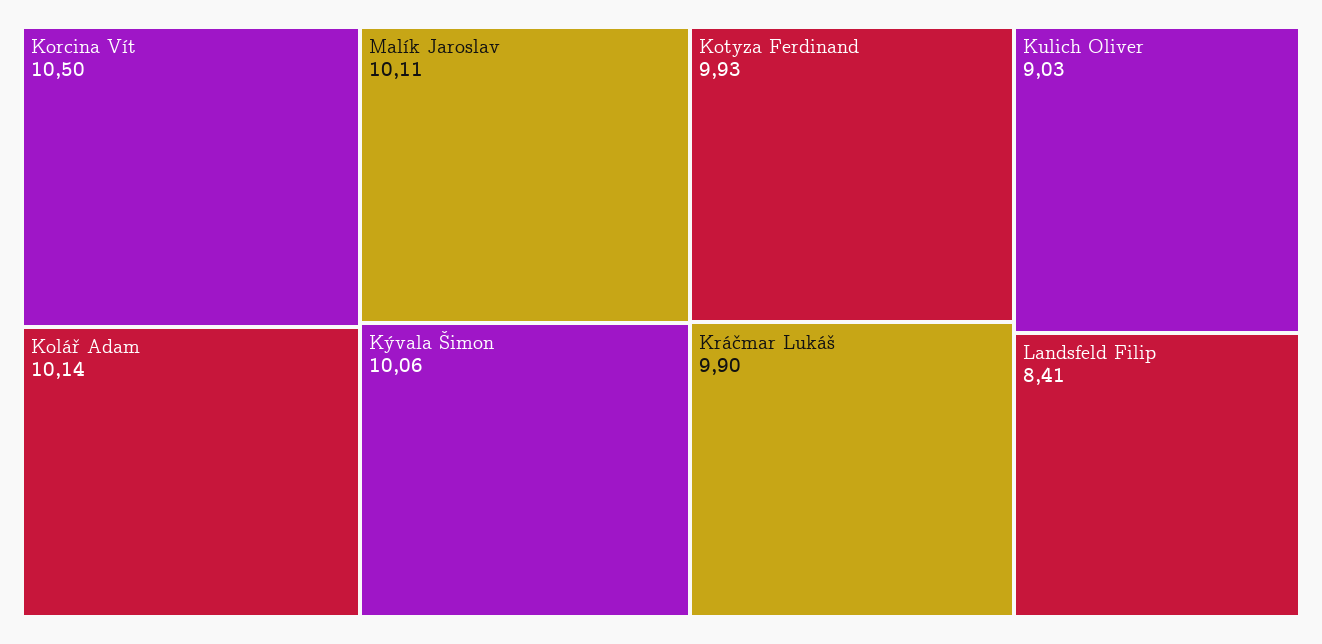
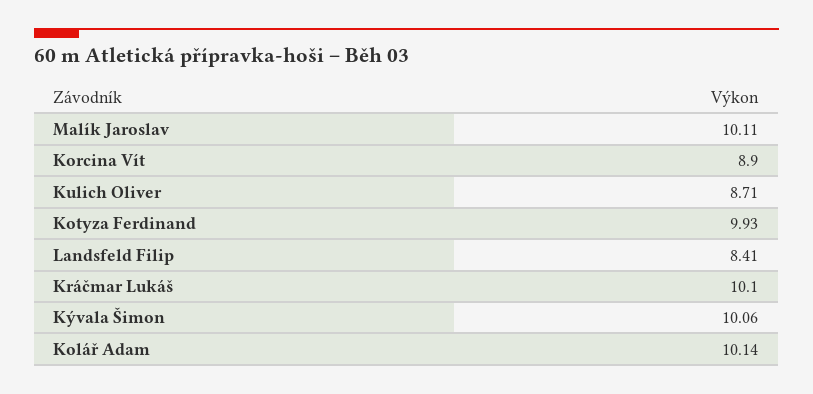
Korcina Vít: 10.5 -> 8.9
Kráčmar Lukáš: 9.9 -> 10.1
Kulich Oliver: 9.03 -> 8.71

